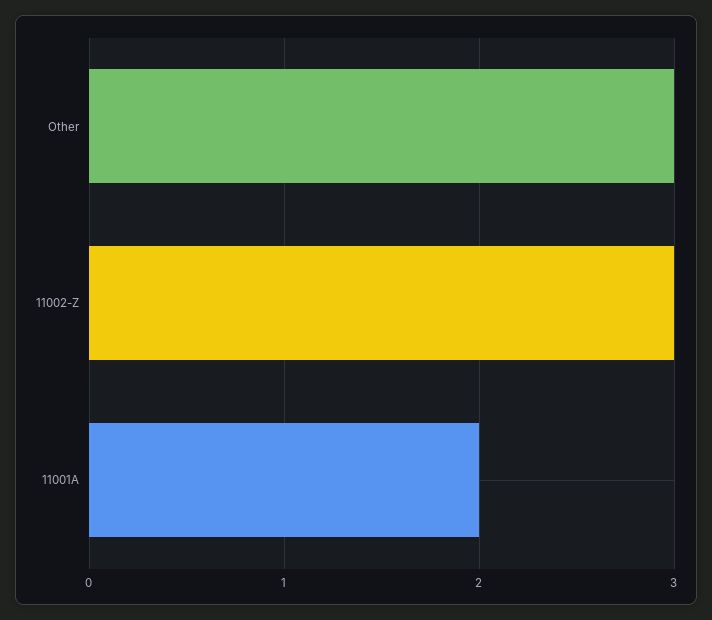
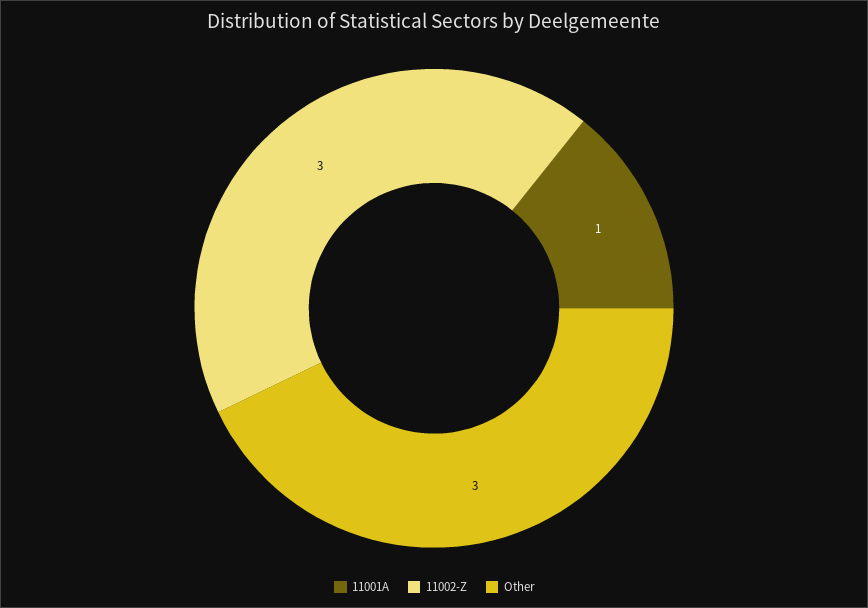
11001A: 2 -> 1

